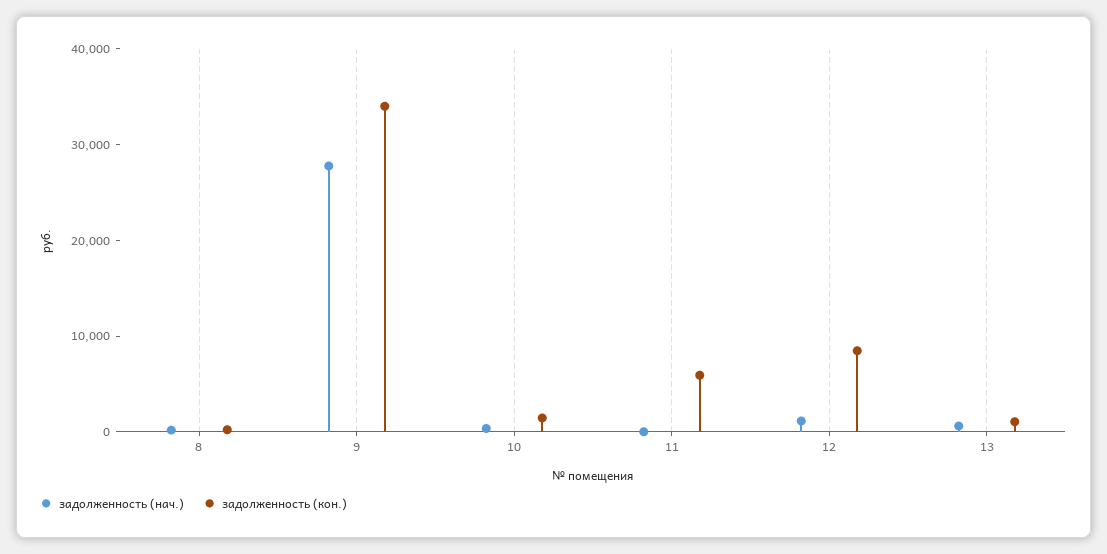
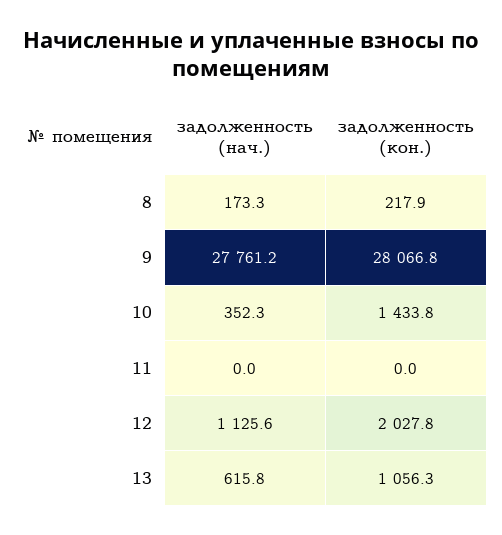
задолженность (кон.), 9: 34000 -> 28066.8
задолженность (кон.), 11: 6000 -> 0
задолженность (кон.), 12: 8000 -> 2027.8

